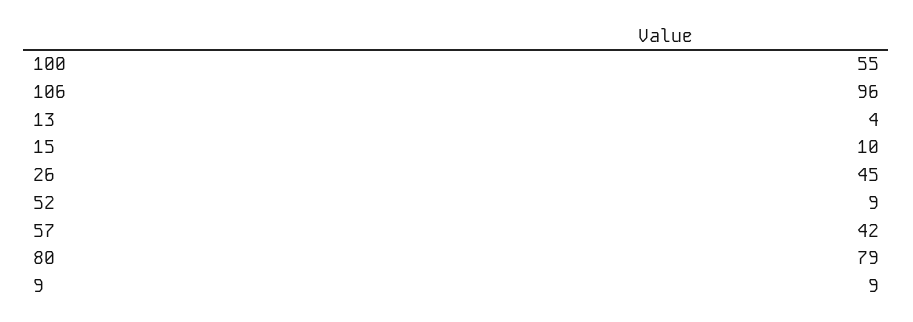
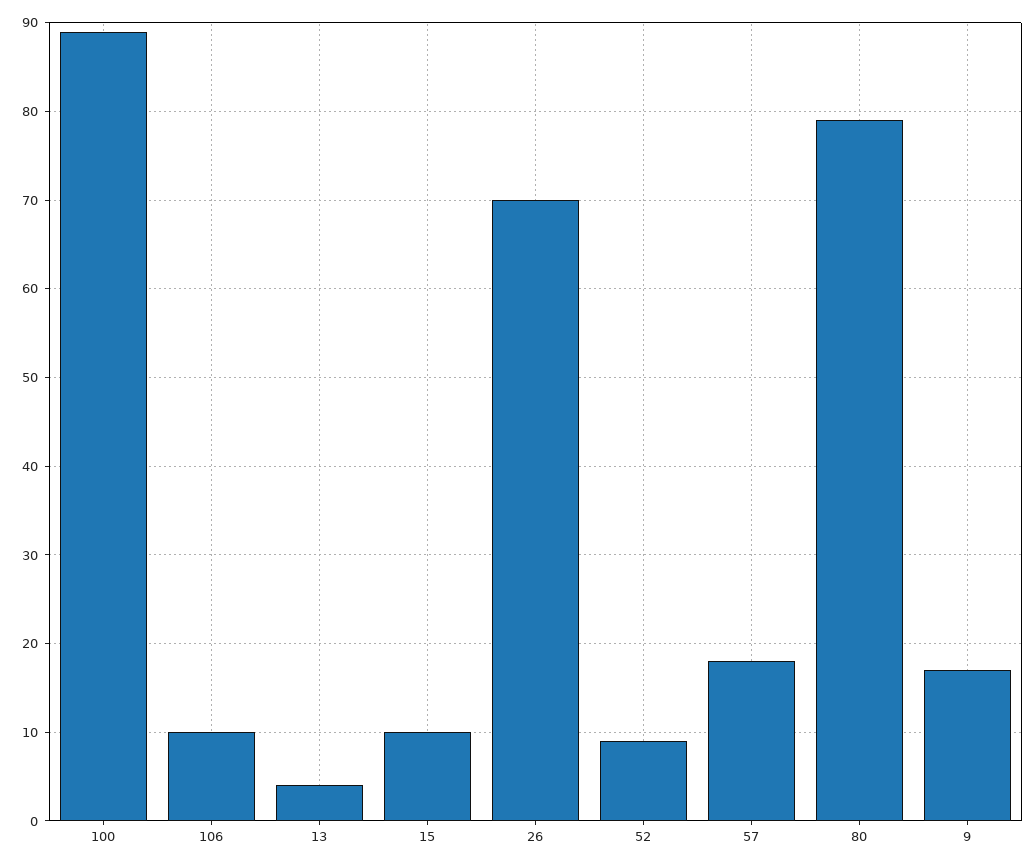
100: 55 -> 89
106: 96 -> 10
26: 45 -> 70
57: 42 -> 18
9: 9 -> 17

